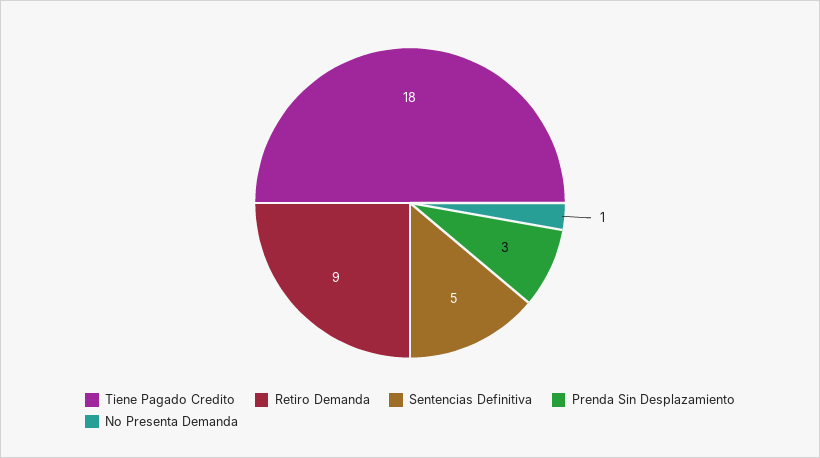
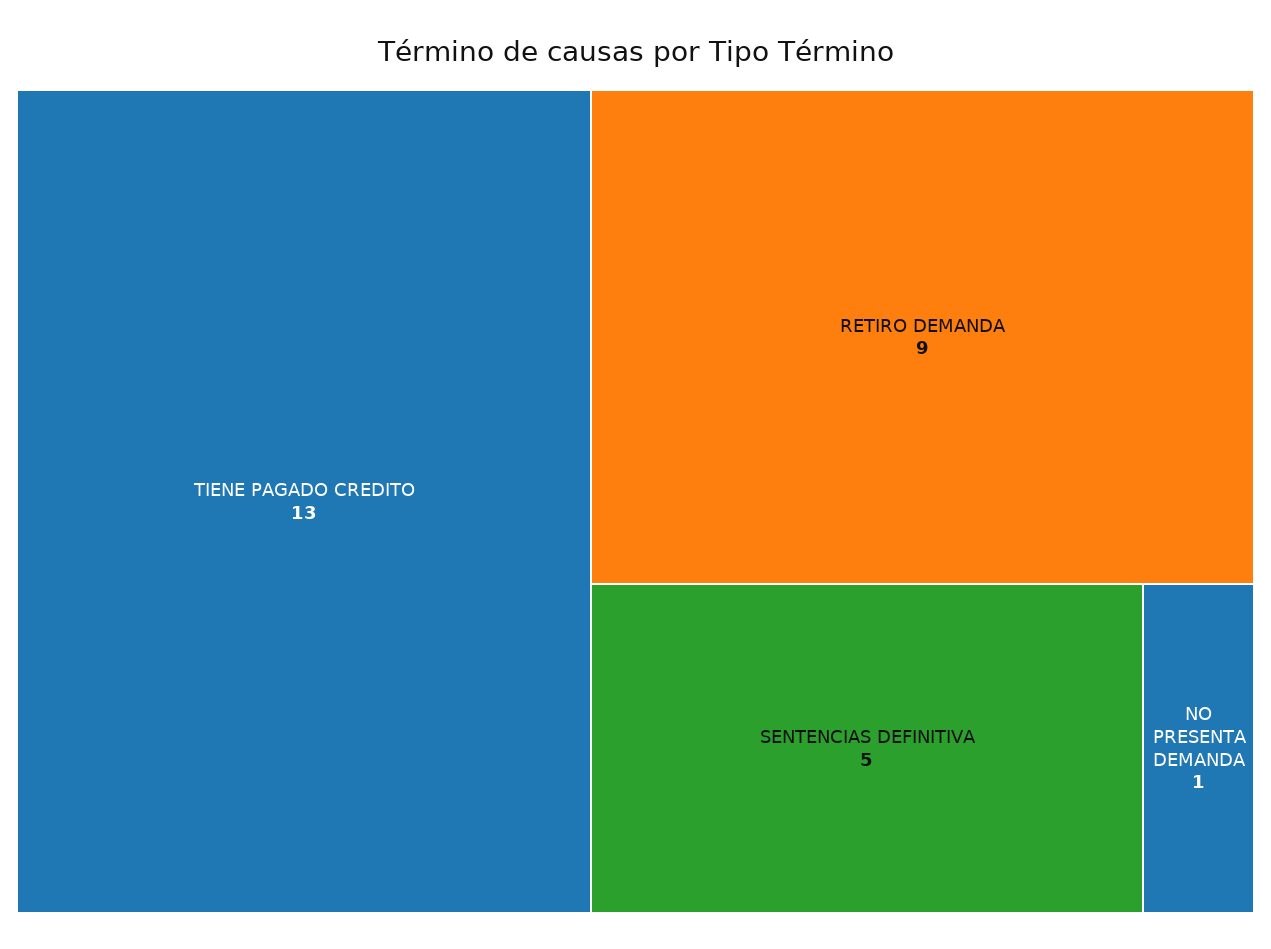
Tiene Pagado Credito: 18 -> 13
Prenda Sin Desplazamiento: 3 -> none

